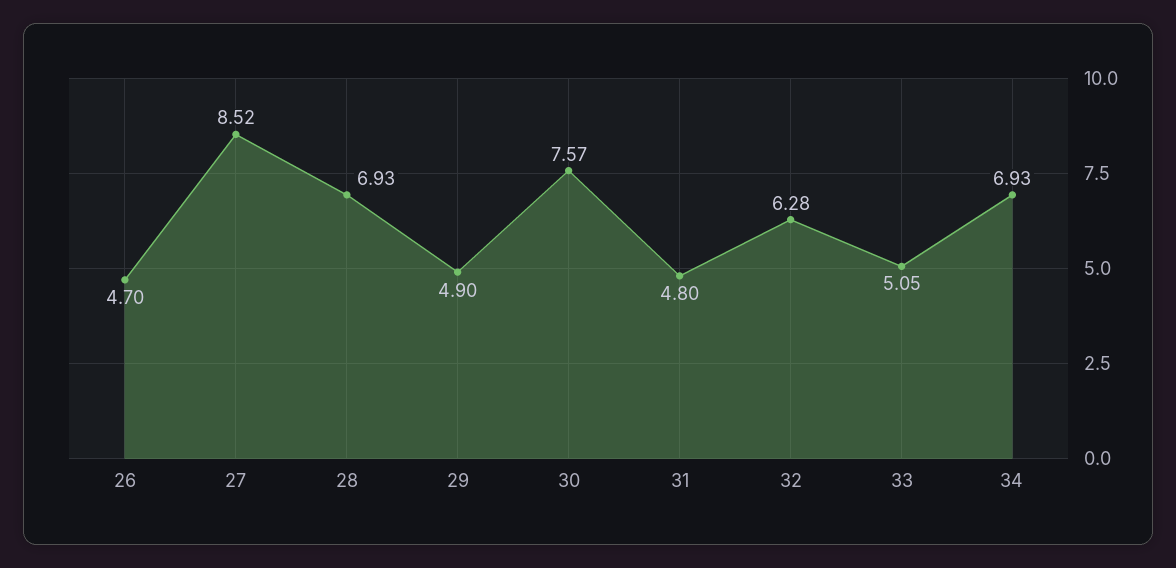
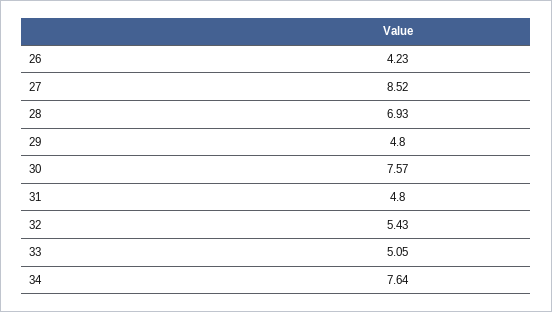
26: 4.7 -> 4.23
29: 4.9 -> 4.8
32: 6.28 -> 5.43
34: 6.93 -> 7.64

